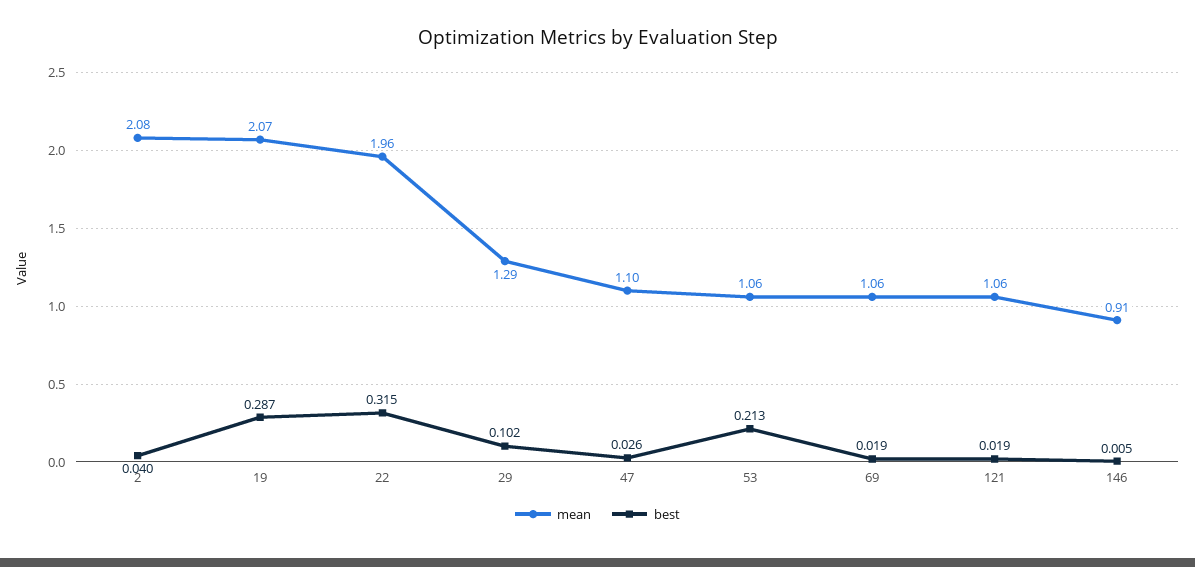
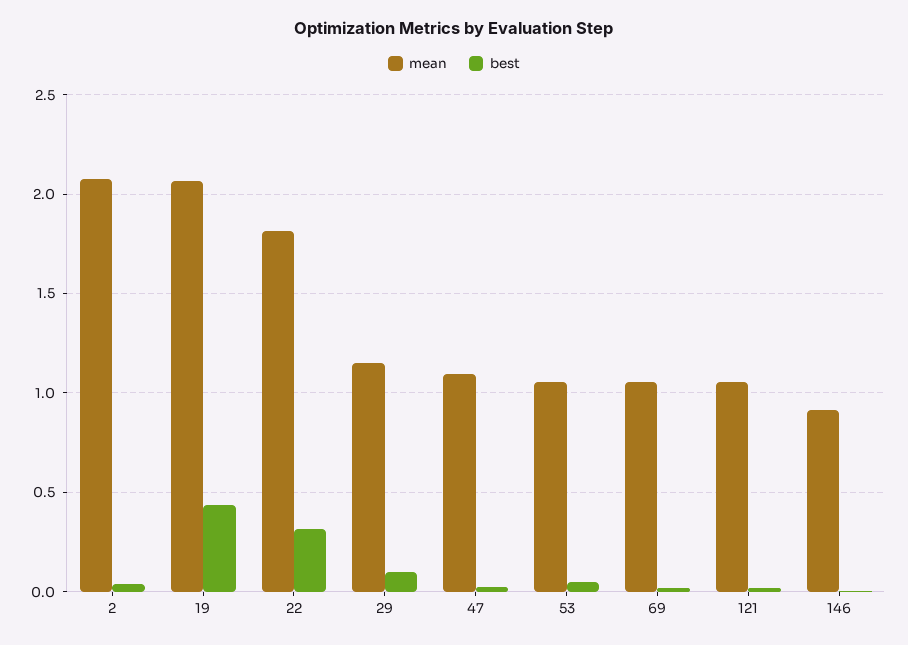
best, 19: 0.287 -> 0.45
mean, 22: 1.96 -> 1.8
mean, 29: 1.29 -> 1.15
best, 53: 0.213 -> 0.05

